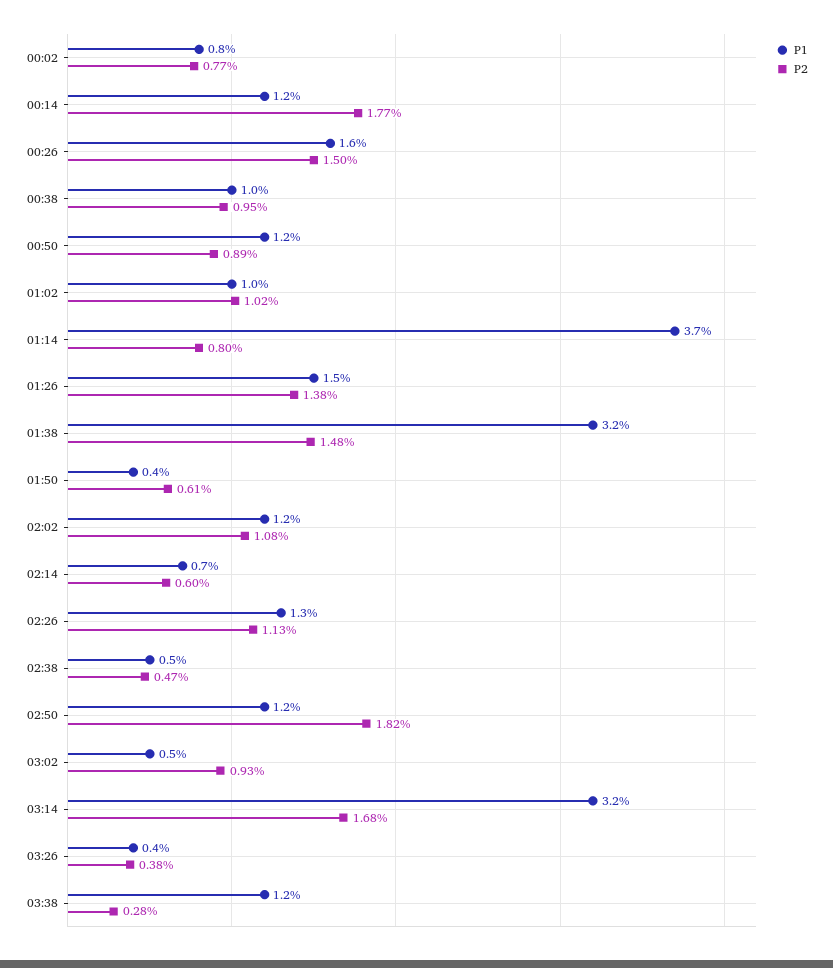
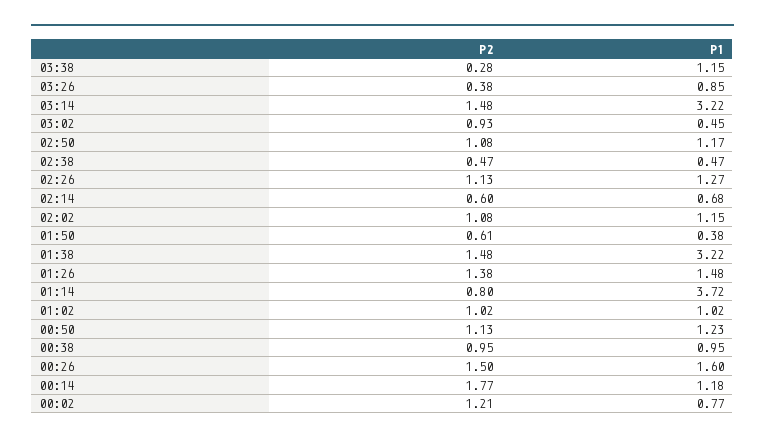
P2, 00:02: 0.77 -> 1.21
P2, 00:50: 0.89 -> 1.13
P2, 02:50: 1.82 -> 1.08
P2, 03:14: 1.68 -> 1.48
P1, 03:26: 0.4 -> 0.85

